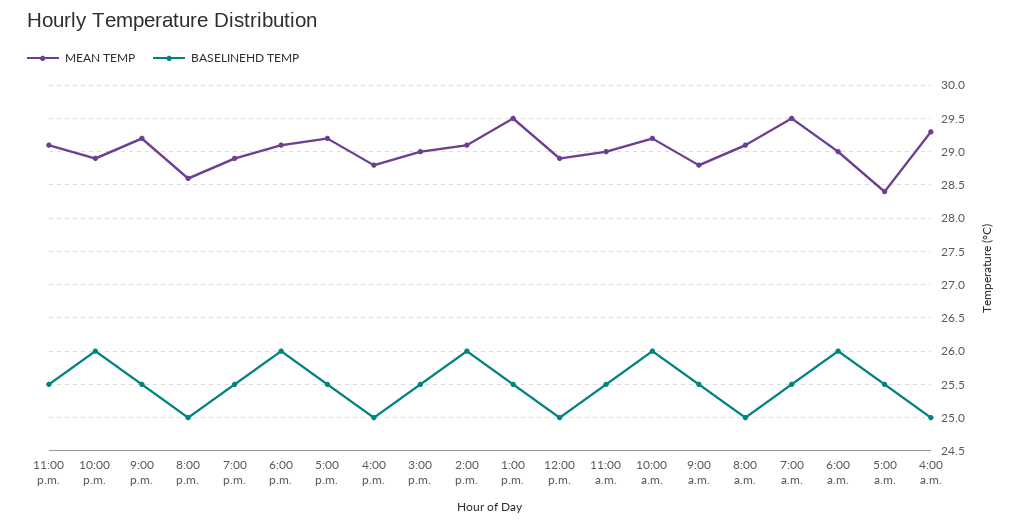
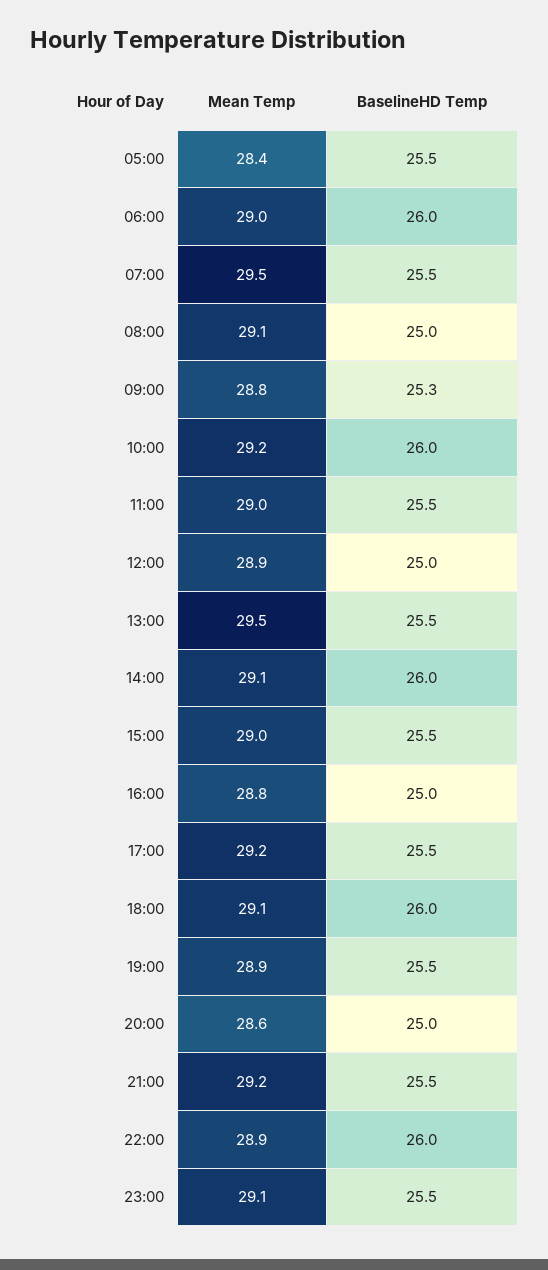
BASELINEHD TEMP, 9:00 a.m.: 25.5 -> 25.3
MEAN TEMP, 4:00 a.m.: 29.3 -> none
BASELINEHD TEMP, 4:00 a.m.: 25 -> none

